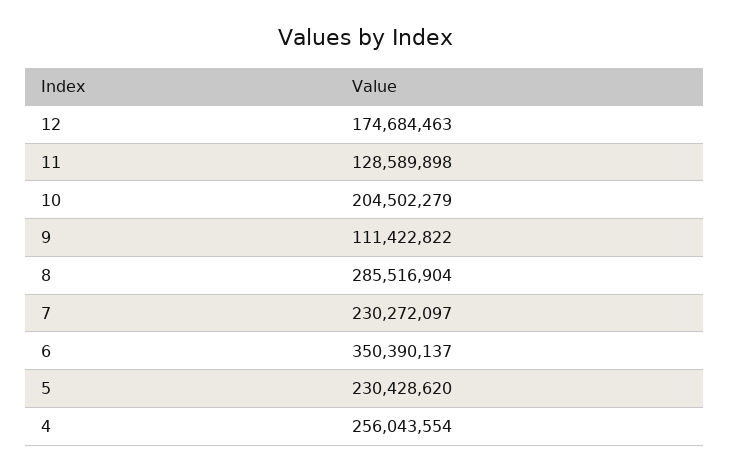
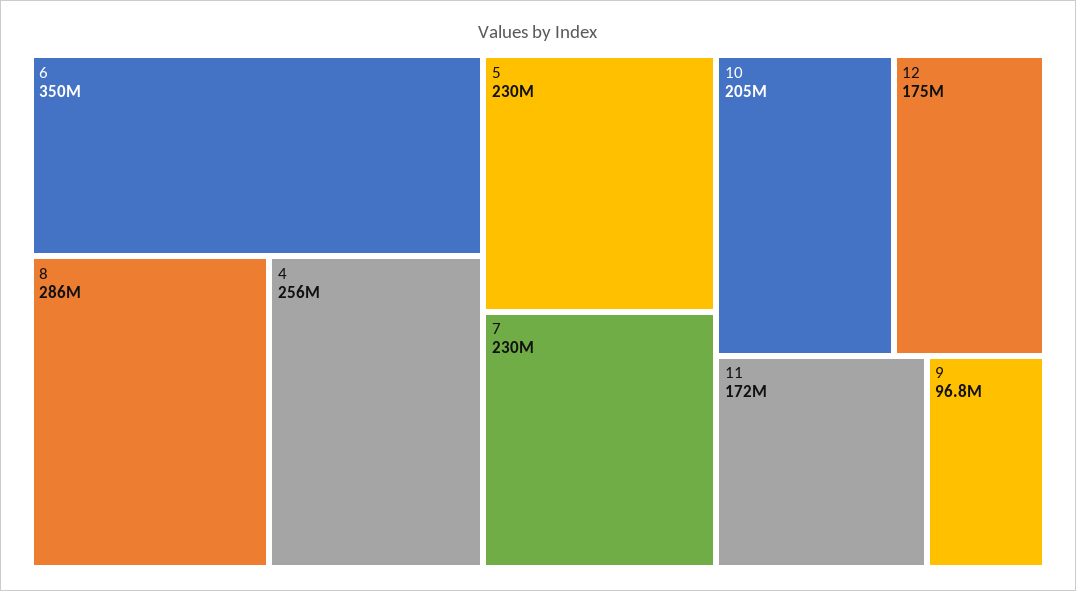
11: 128589898 -> 172000000
9: 111422822 -> 96800000

